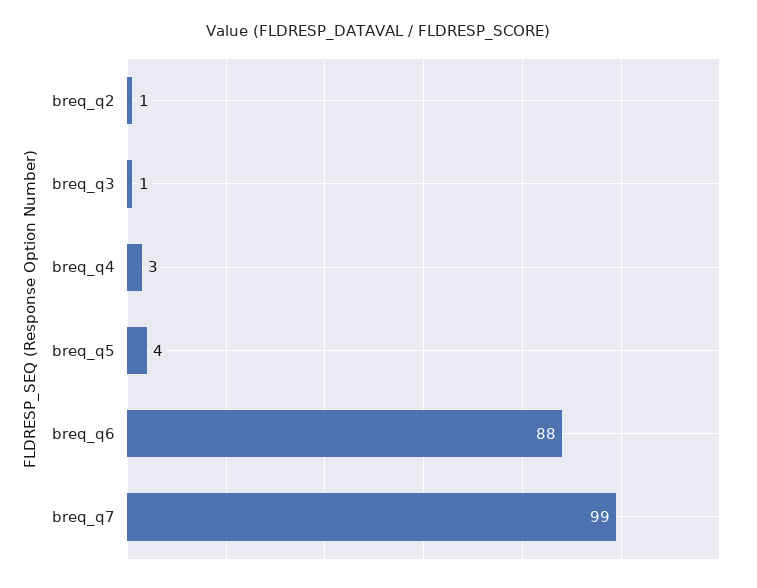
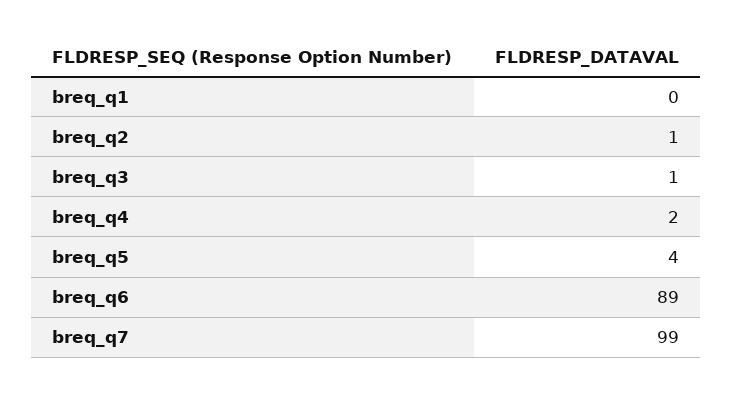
breq_q4: 3 -> 2
breq_q6: 88 -> 89
breq_q1: none -> 0

